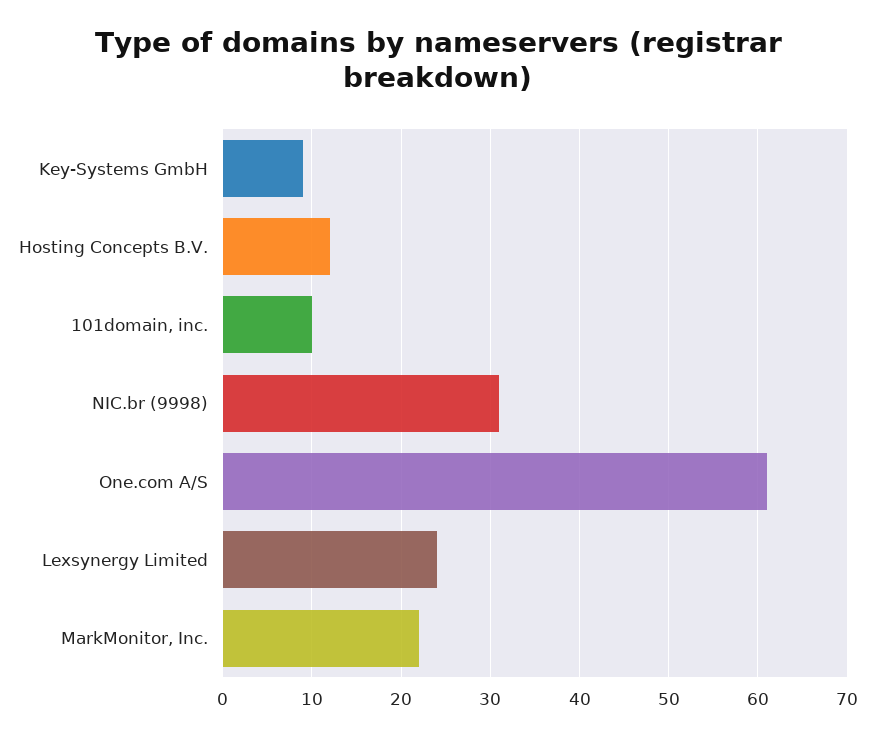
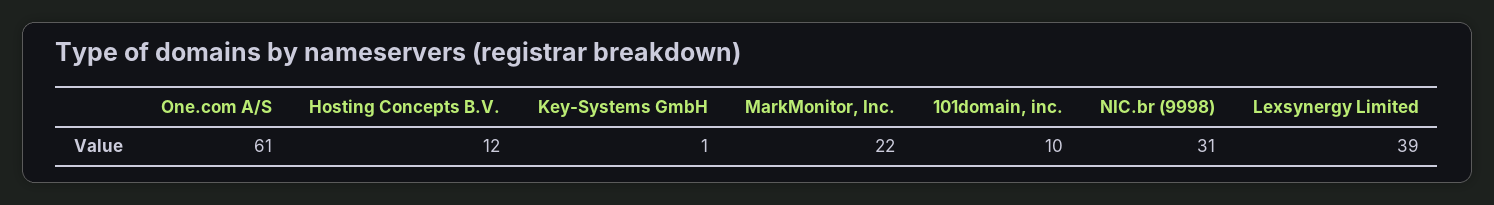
Key-Systems GmbH: 9 -> 1
Lexsynergy Limited: 24 -> 39

